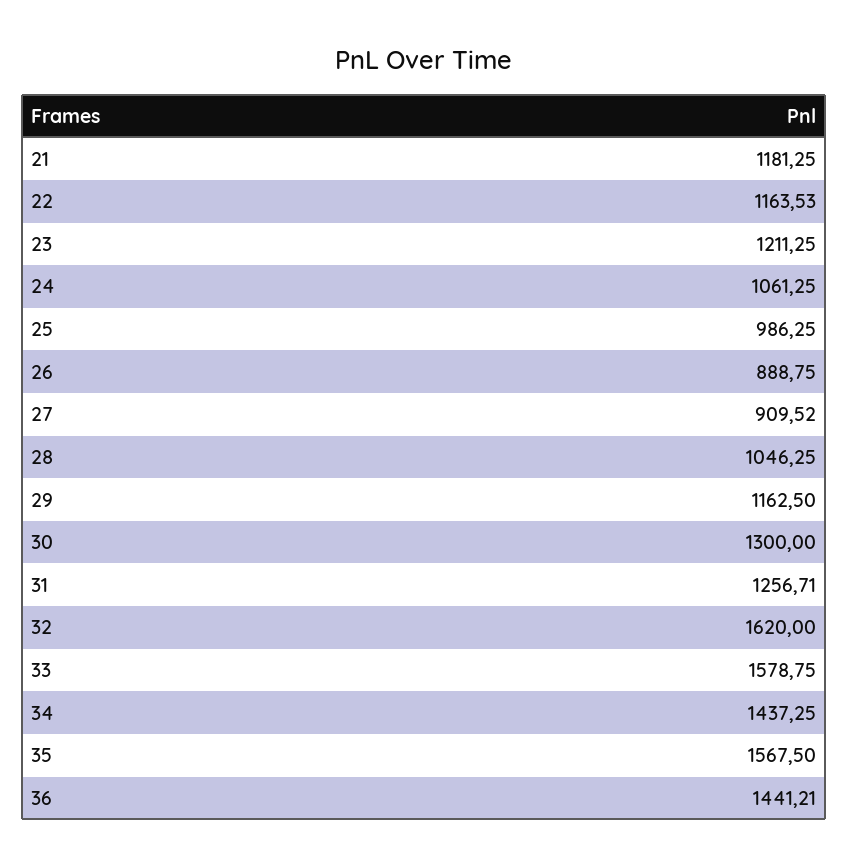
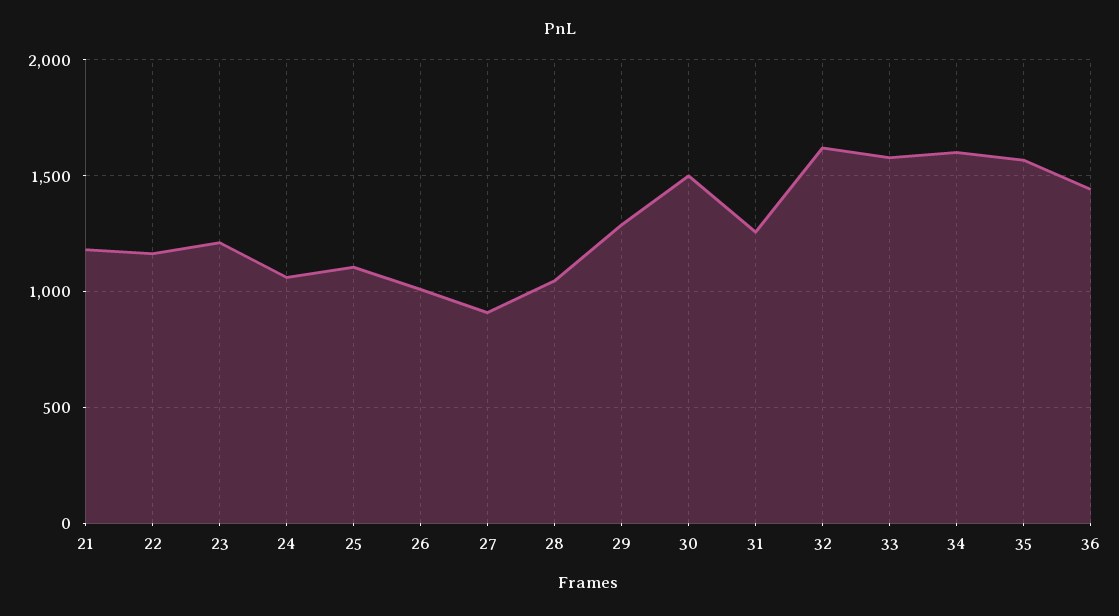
25: 986.25 -> 1100
26: 888.75 -> 1000
29: 1162.5 -> 1300
30: 1300 -> 1500
34: 1437.25 -> 1600

